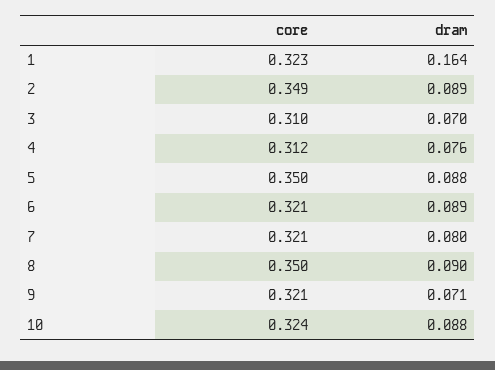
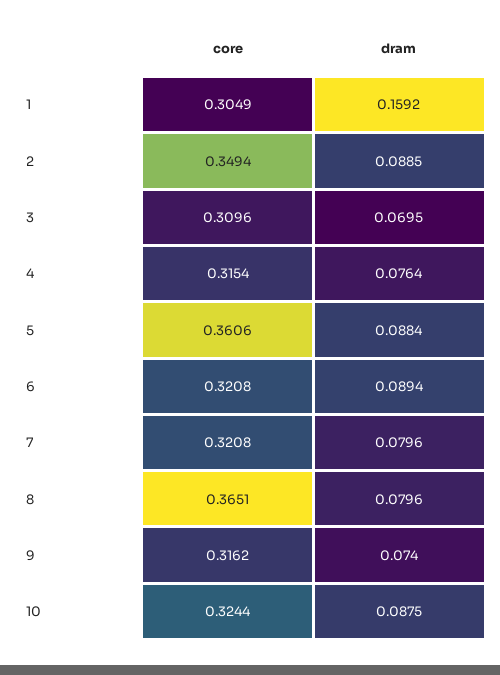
core, 1: 0.323 -> 0.3049
dram, 1: 0.164 -> 0.1592
core, 4: 0.312 -> 0.3154
core, 5: 0.35 -> 0.3606
core, 8: 0.35 -> 0.3651
dram, 8: 0.09 -> 0.0796
core, 9: 0.321 -> 0.3162
dram, 9: 0.071 -> 0.074

